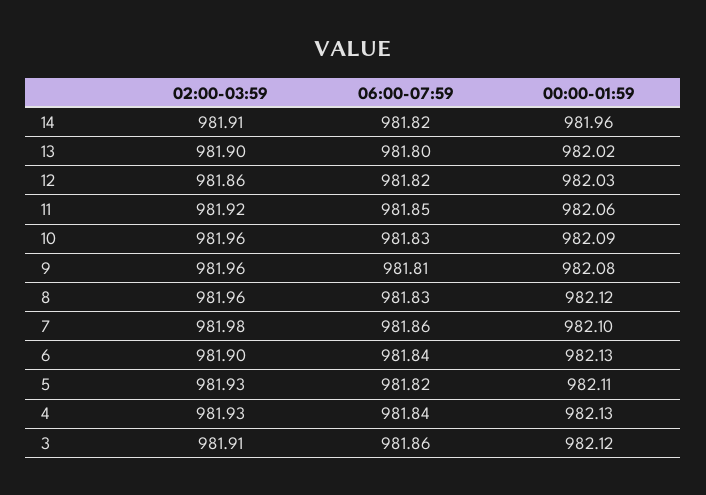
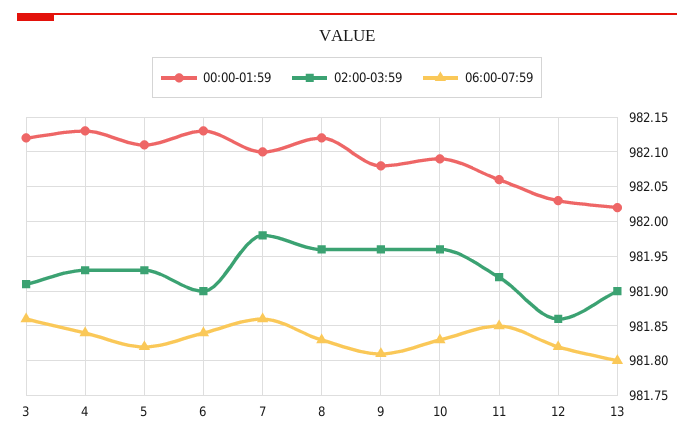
02:00-03:59, 14: 981.91 -> none
06:00-07:59, 14: 981.82 -> none
00:00-01:59, 14: 981.96 -> none

